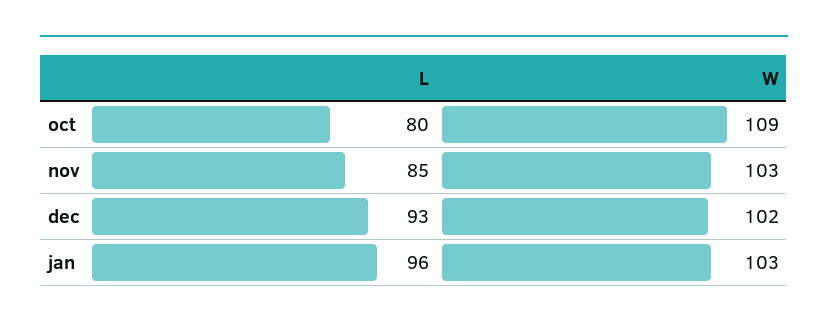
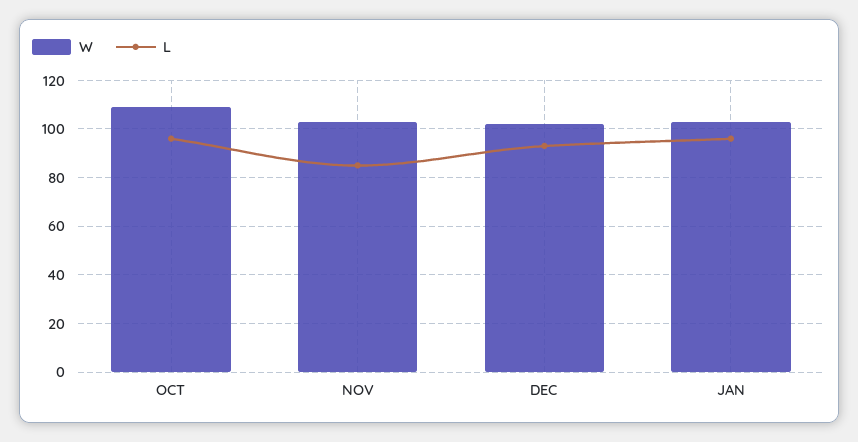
L, oct: 80 -> 95

